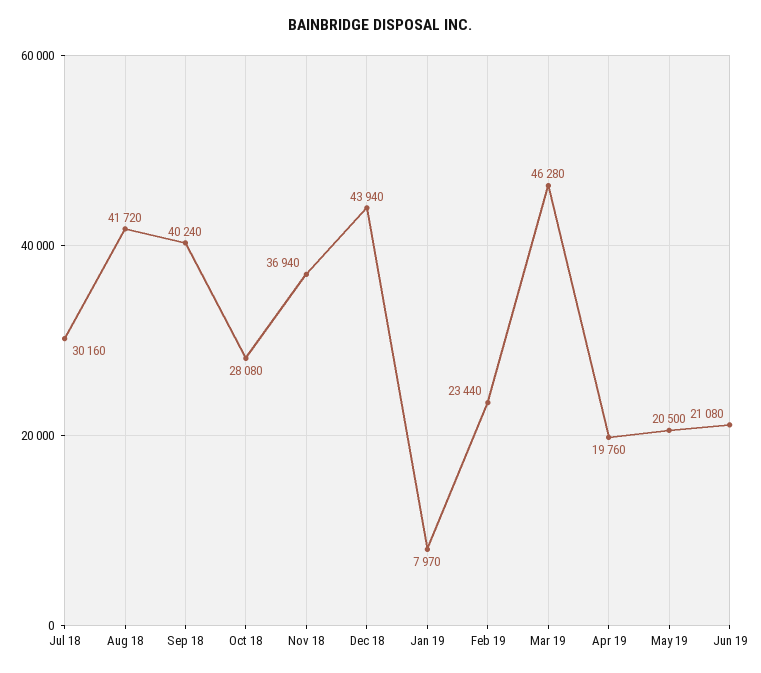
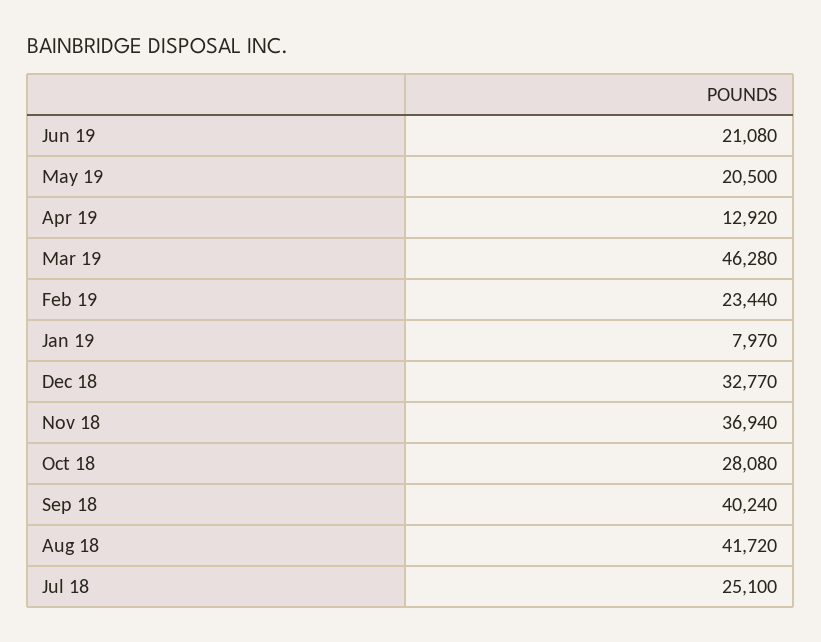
Jul 18: 30160 -> 25100
Dec 18: 43940 -> 32770
Apr 19: 19760 -> 12920

